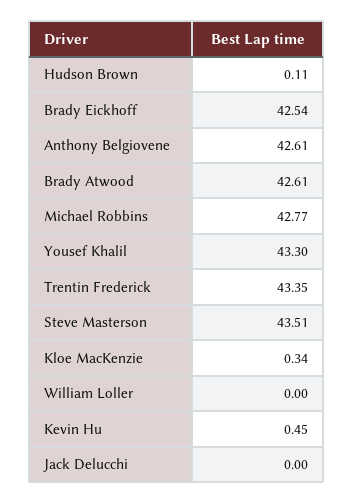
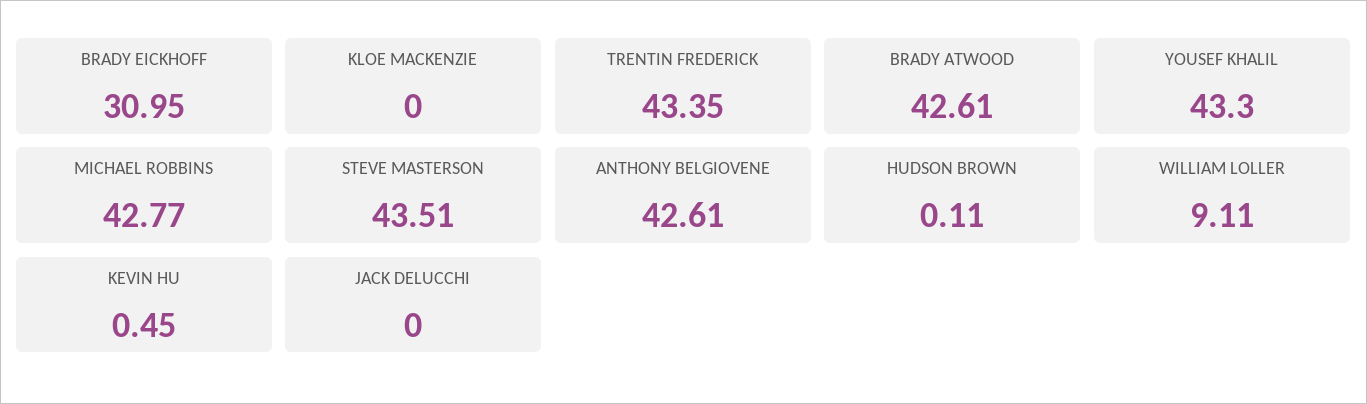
Brady Eickhoff: 42.54 -> 30.95
Kloe MacKenzie: 0.34 -> 0
William Loller: 0 -> 9.11

